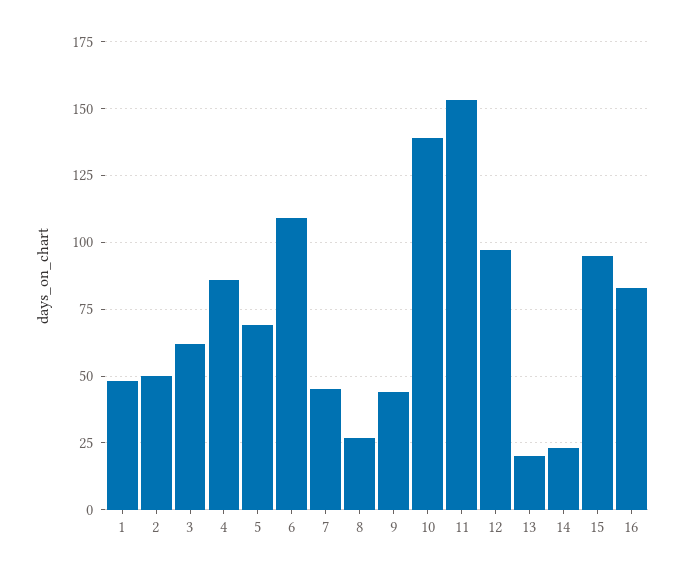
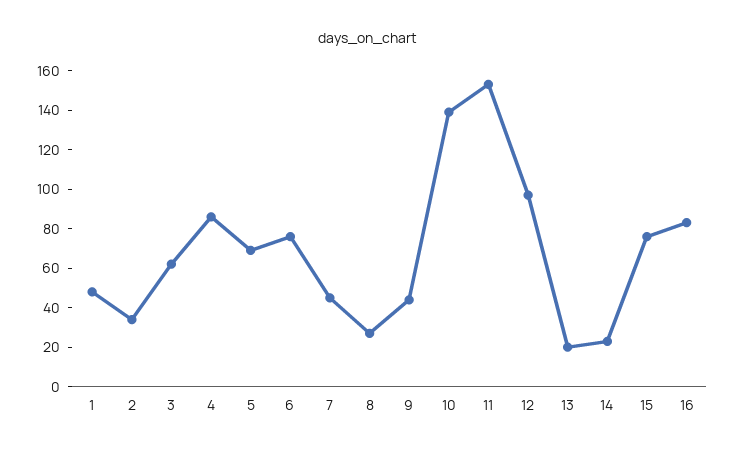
2: 50 -> 35
6: 110 -> 75
15: 95 -> 75

